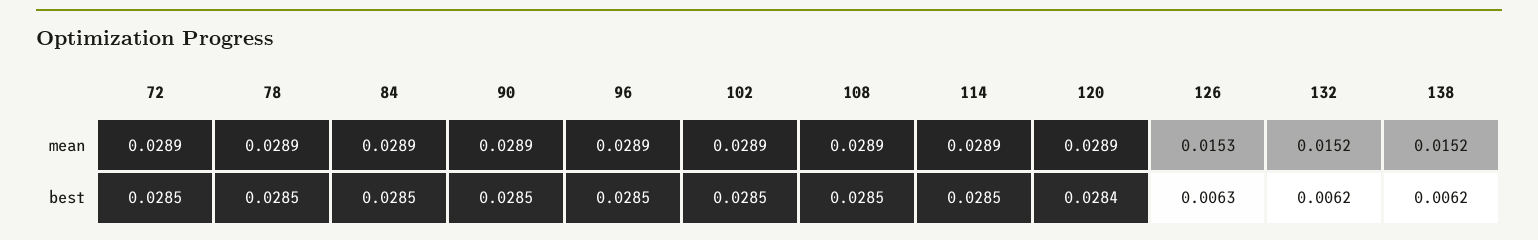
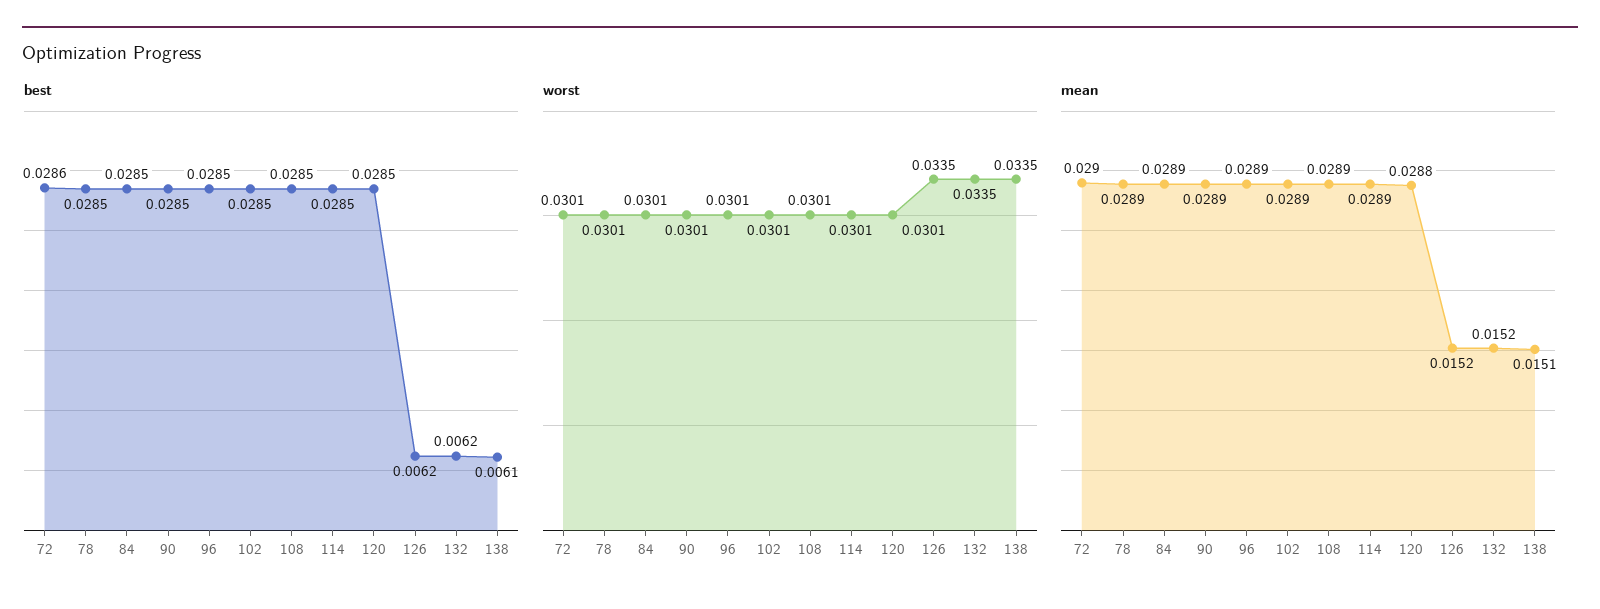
mean, 72: 0.0289 -> 0.029
mean, 120: 0.0289 -> 0.0288
mean, 126: 0.0153 -> 0.0152
mean, 138: 0.0152 -> 0.0151
best, 72: 0.0285 -> 0.0286
best, 120: 0.0284 -> 0.0285
best, 126: 0.0063 -> 0.0062
best, 138: 0.0062 -> 0.0061
worst, 72: none -> 0.0301
worst, 78: none -> 0.0301
worst, 84: none -> 0.0301
worst, 90: none -> 0.0301
worst, 96: none -> 0.0301
worst, 102: none -> 0.0301
worst, 108: none -> 0.0301
worst, 114: none -> 0.0301
worst, 120: none -> 0.0301
worst, 126: none -> 0.0335
worst, 132: none -> 0.0335
worst, 138: none -> 0.0335

